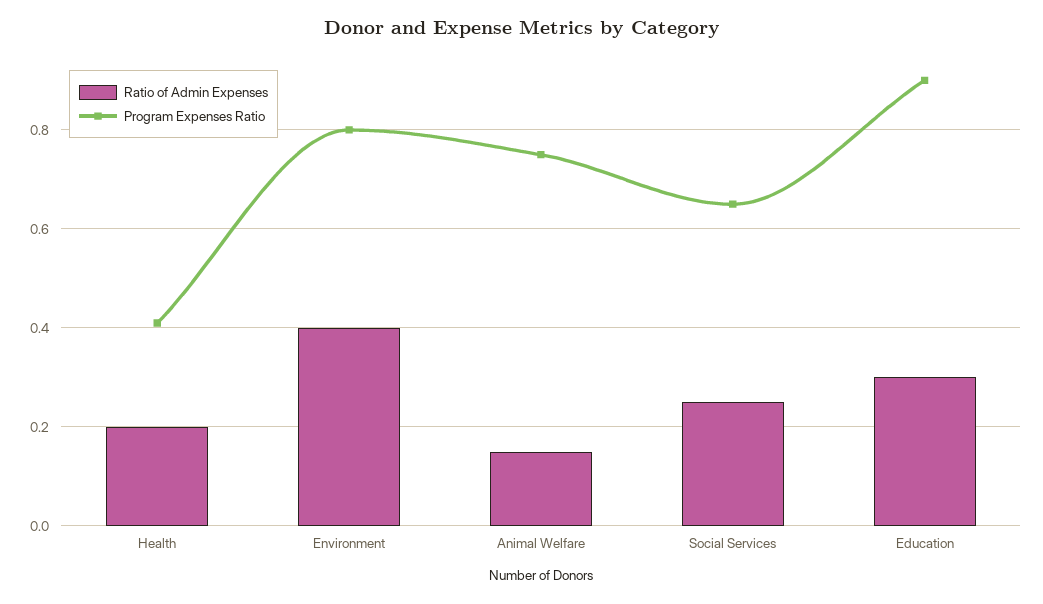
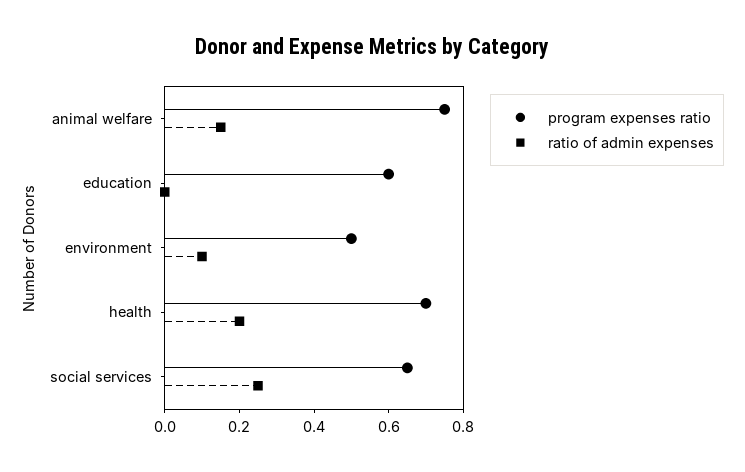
Program Expenses Ratio, Health: 0.4 -> 0.7
Ratio of Admin Expenses, Environment: 0.4 -> 0.1
Program Expenses Ratio, Environment: 0.8 -> 0.5
Ratio of Admin Expenses, Education: 0.3 -> 0
Program Expenses Ratio, Education: 0.9 -> 0.6

